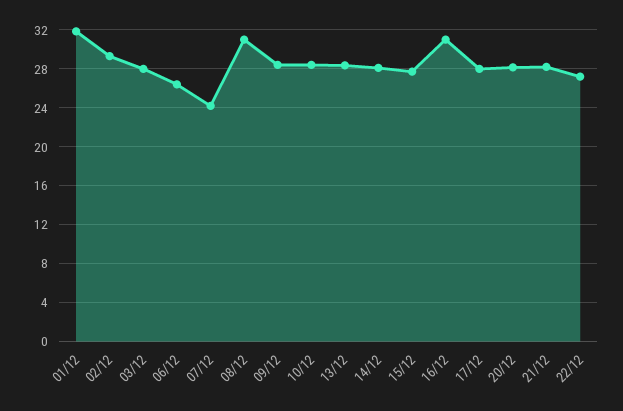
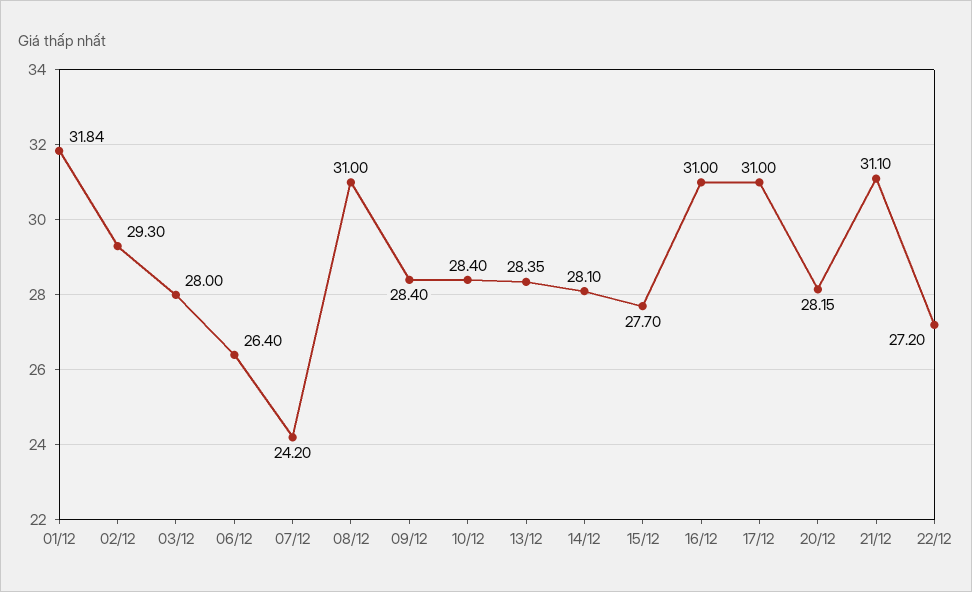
17/12: 28 -> 31
21/12: 28 -> 31.1

